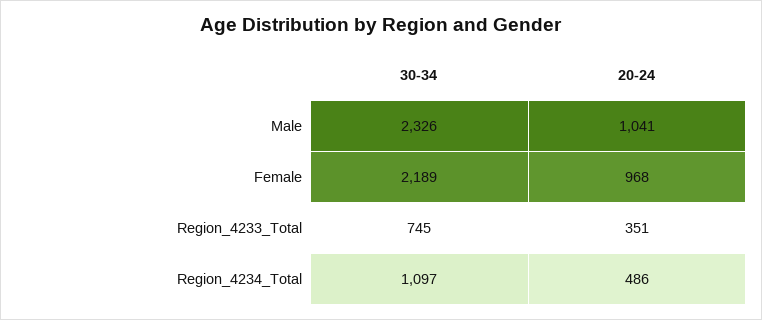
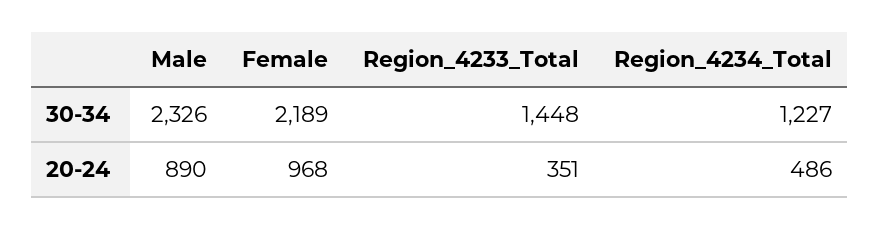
20-24, Male: 1041 -> 890
30-34, Region_4233_Total: 745 -> 1448
30-34, Region_4234_Total: 1097 -> 1227

